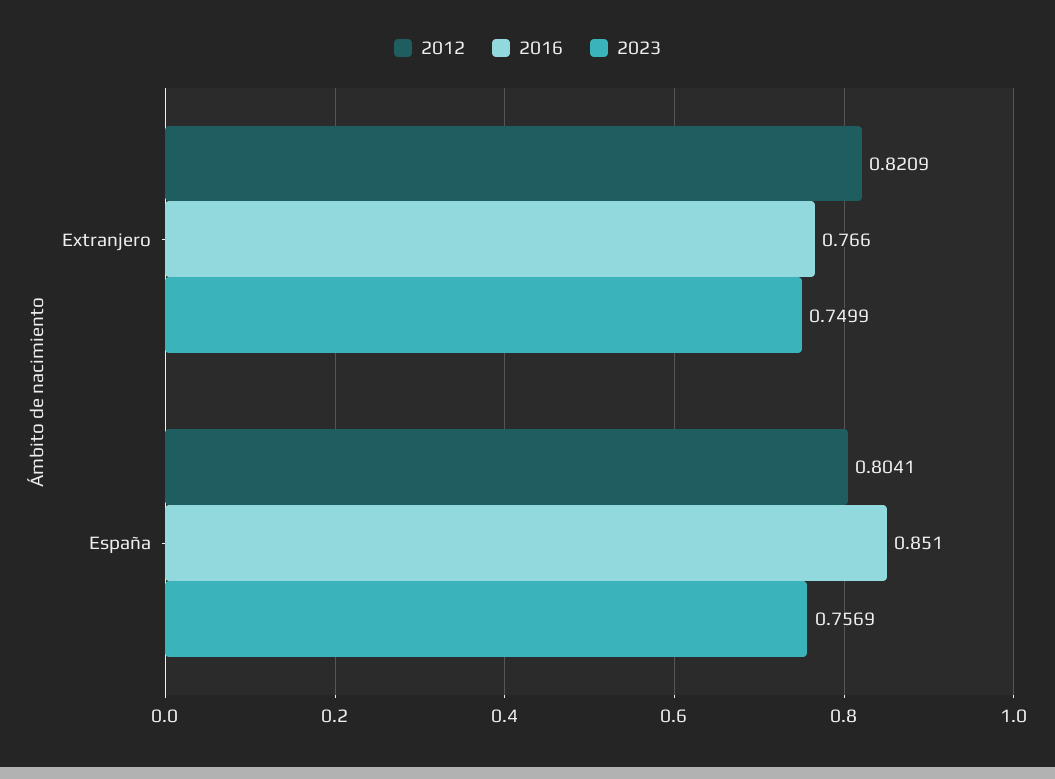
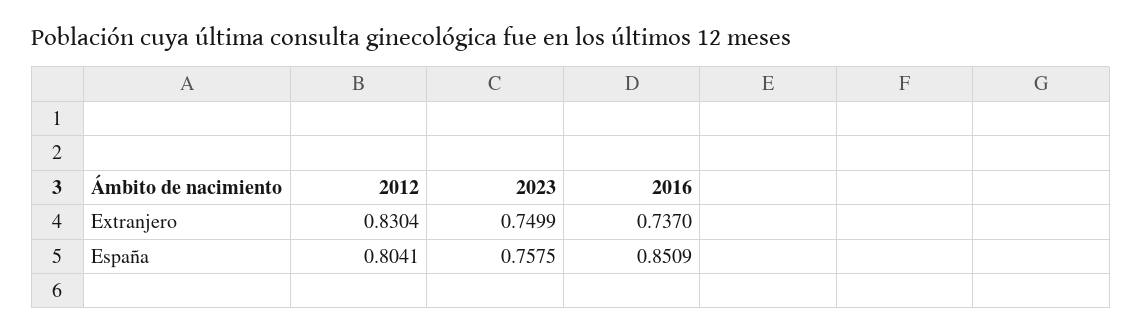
2012, Extranjero: 0.8209 -> 0.8304
2016, Extranjero: 0.766 -> 0.737
2023, España: 0.7569 -> 0.7575

